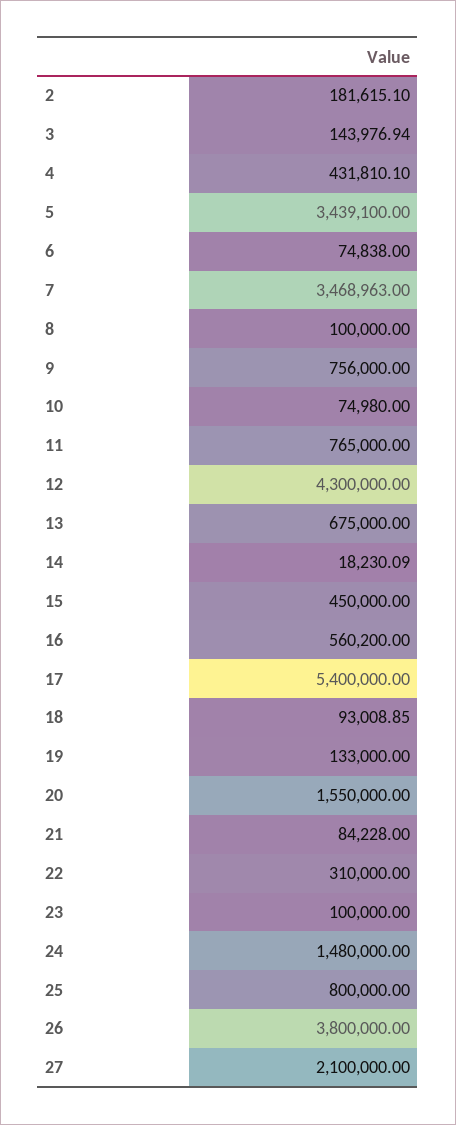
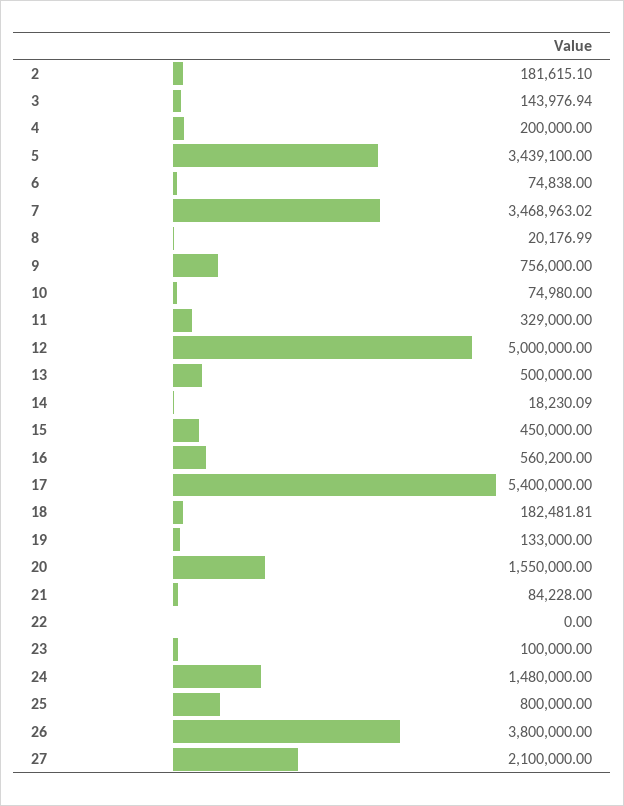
4: 431810.1 -> 200000
7: 3468963 -> 3468963.02
8: 100000 -> 20176.99
11: 765000 -> 329000
12: 4300000 -> 5000000
13: 675000 -> 500000
18: 93008.85 -> 182481.81
22: 310000 -> 0

